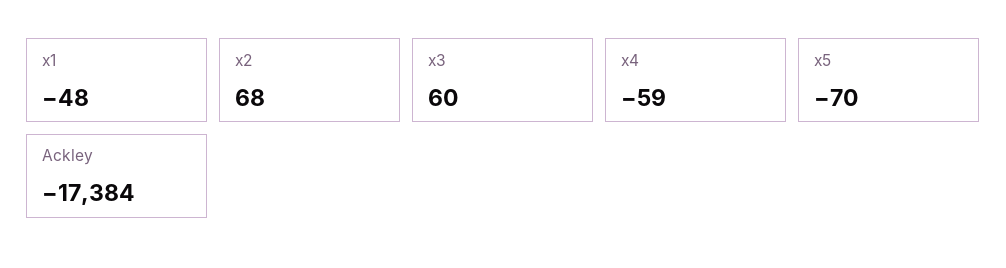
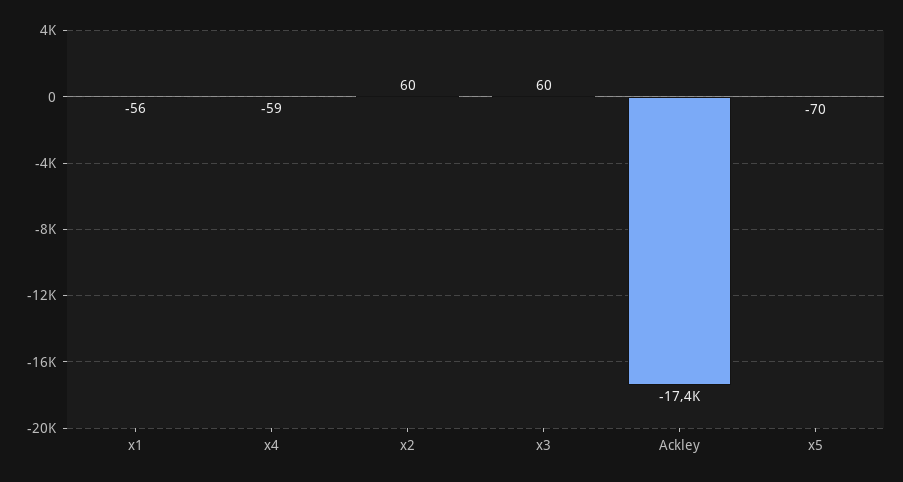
x1: -48 -> -56
x2: 68 -> 60

